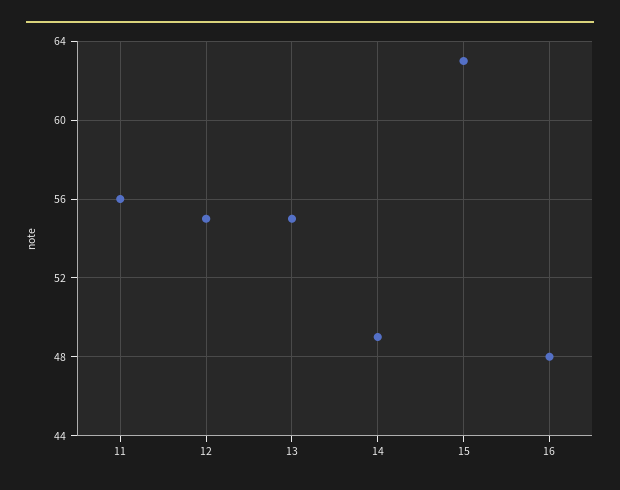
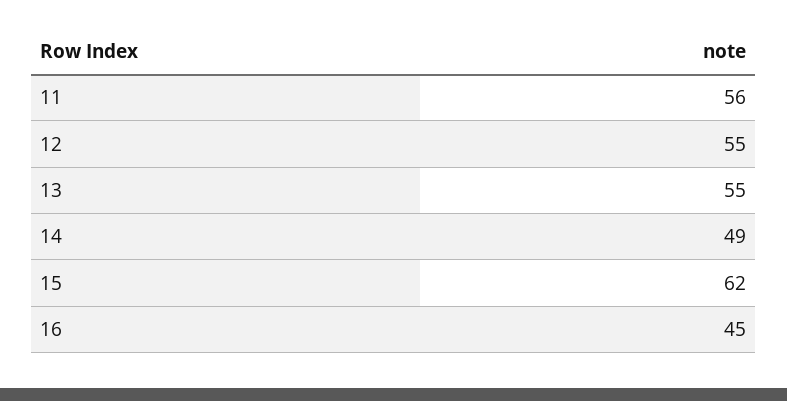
15: 63 -> 62
16: 48 -> 45

